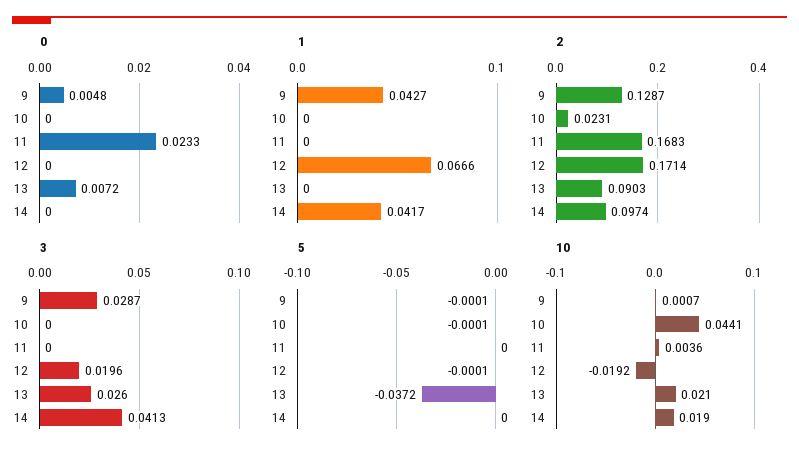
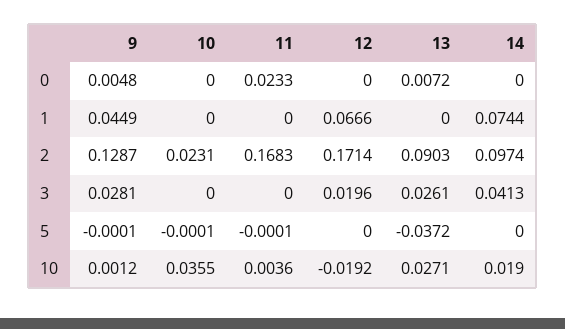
1, 9: 0.0427 -> 0.0449
1, 14: 0.0417 -> 0.0744
3, 9: 0.0287 -> 0.0281
3, 13: 0.026 -> 0.0261
5, 11: 0 -> -0.0001
5, 12: -0.0001 -> 0
10, 9: 0.0007 -> 0.0012
10, 10: 0.0441 -> 0.0355
10, 13: 0.021 -> 0.0271

